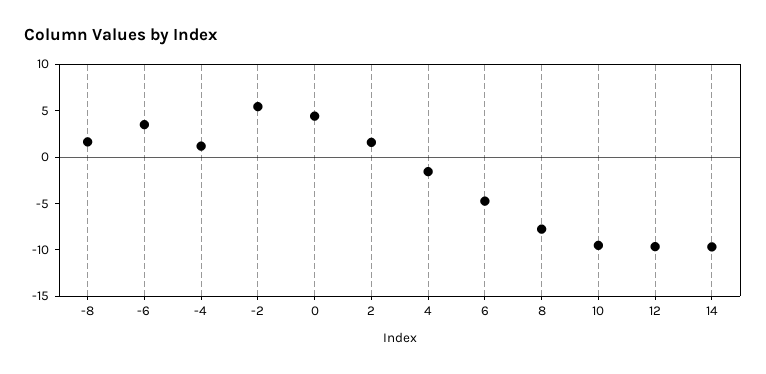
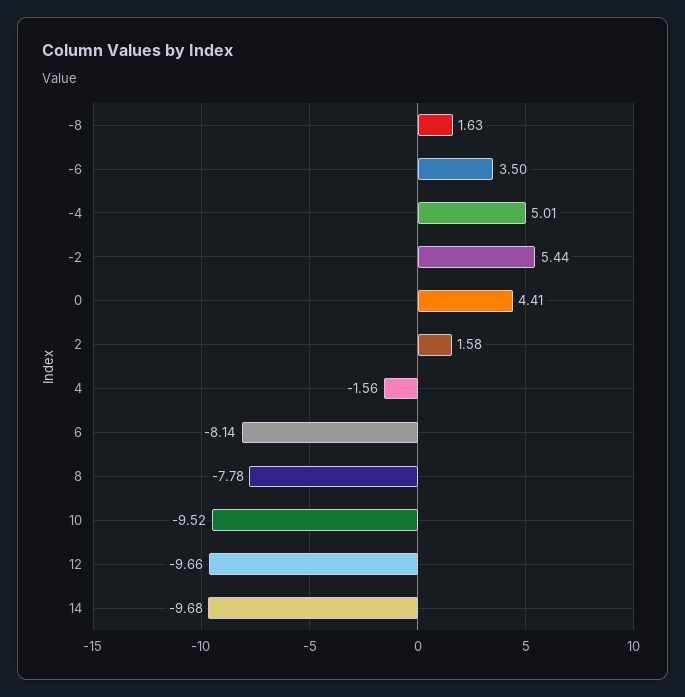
-4: 1 -> 5.01
6: -5 -> -8.14

